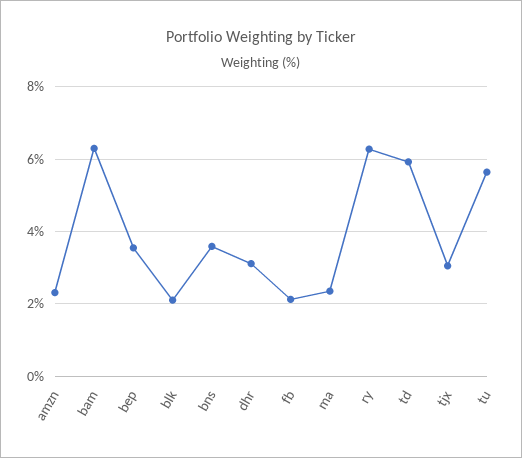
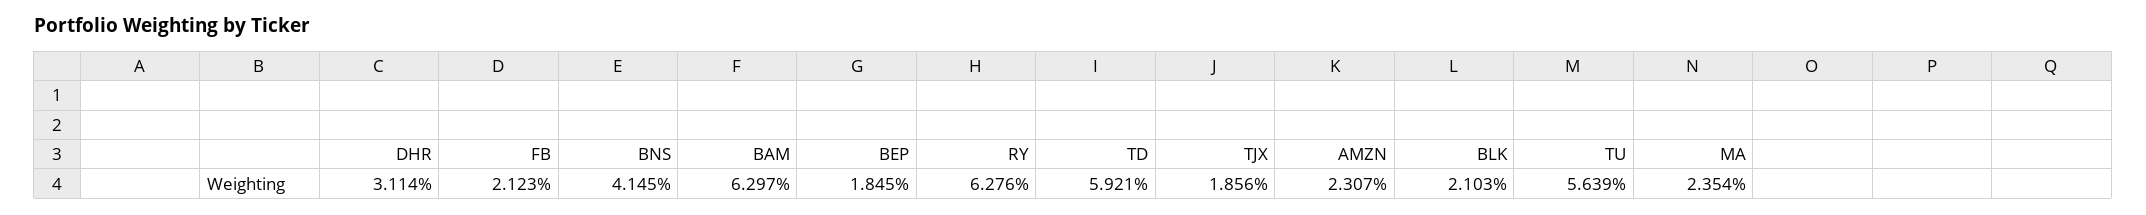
bep: 3.6 -> 1.845
bns: 3.6 -> 4.145
tjx: 3 -> 1.856

